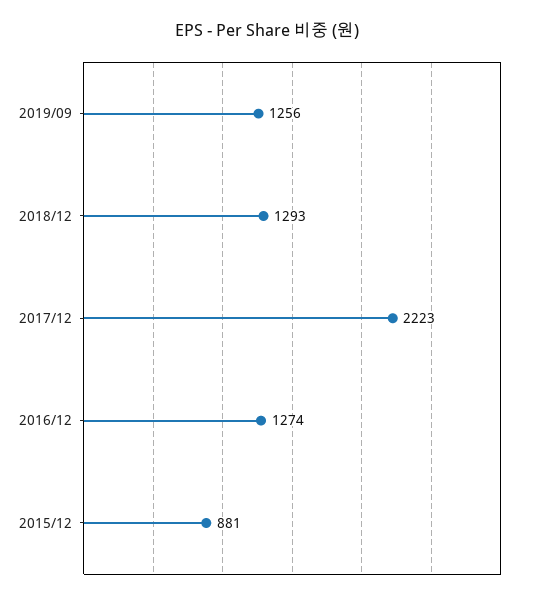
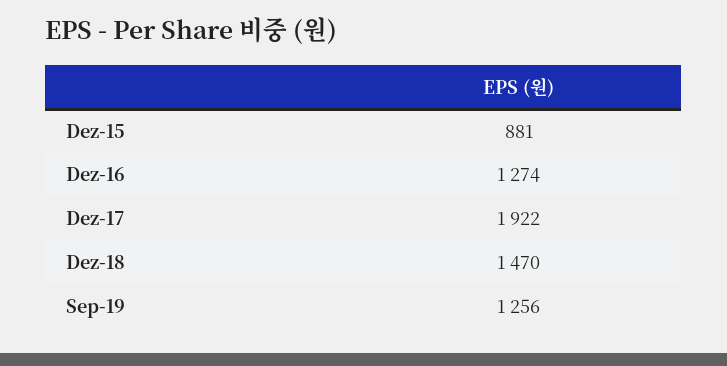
2018/12: 1293 -> 1470
2017/12: 2223 -> 1922

